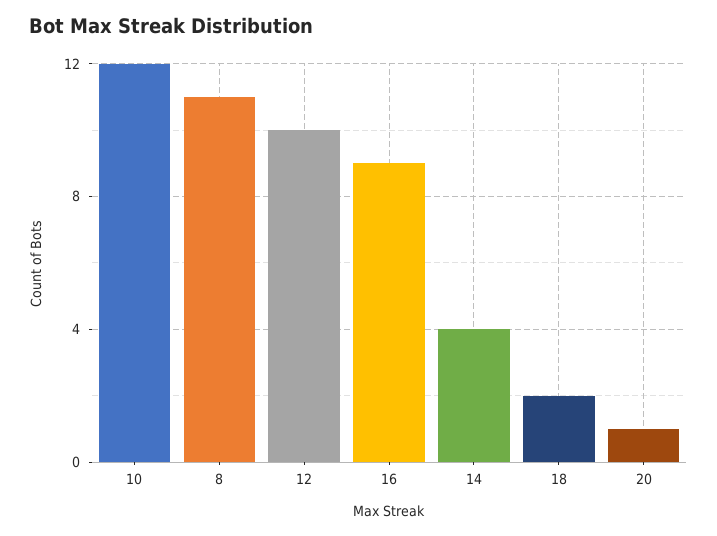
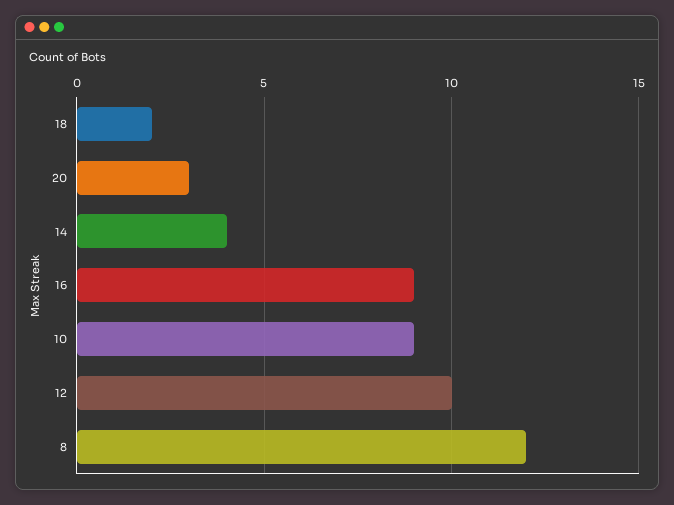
10: 12 -> 9
8: 11 -> 12
20: 1 -> 3

